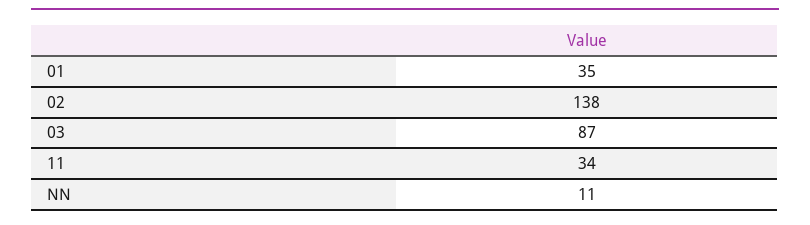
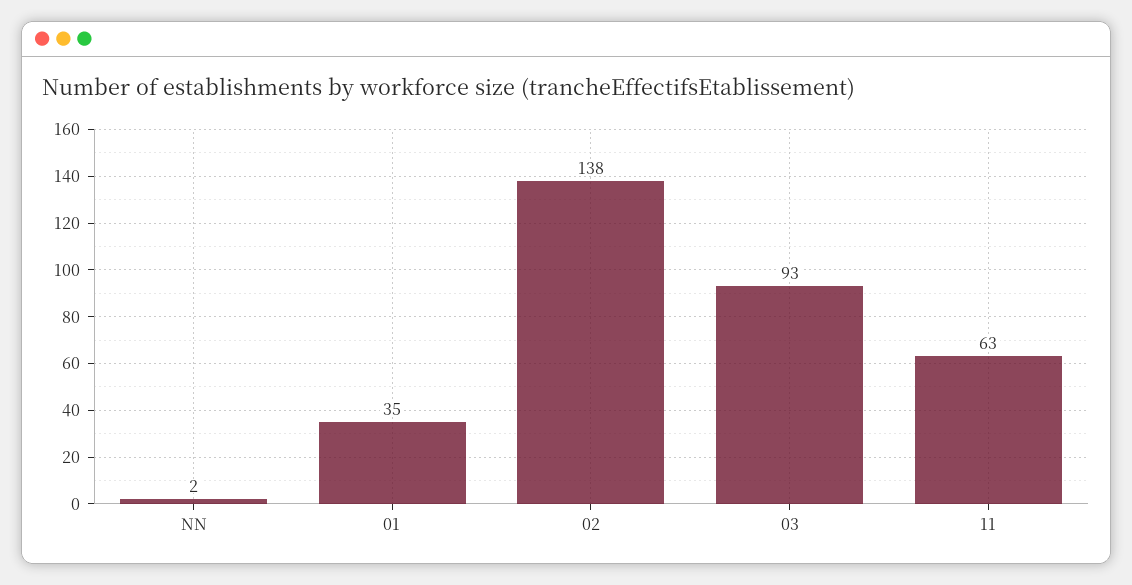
03: 87 -> 93
11: 34 -> 63
NN: 11 -> 2

